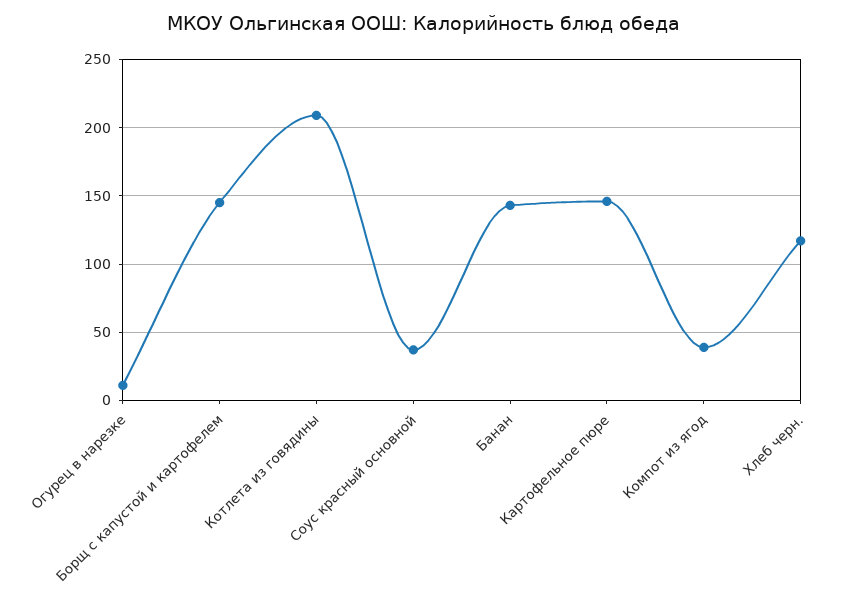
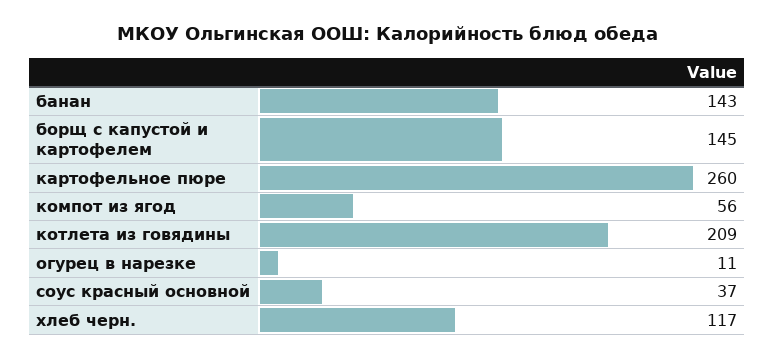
Картофельное пюре: 145 -> 260
Компот из ягод: 40 -> 56

